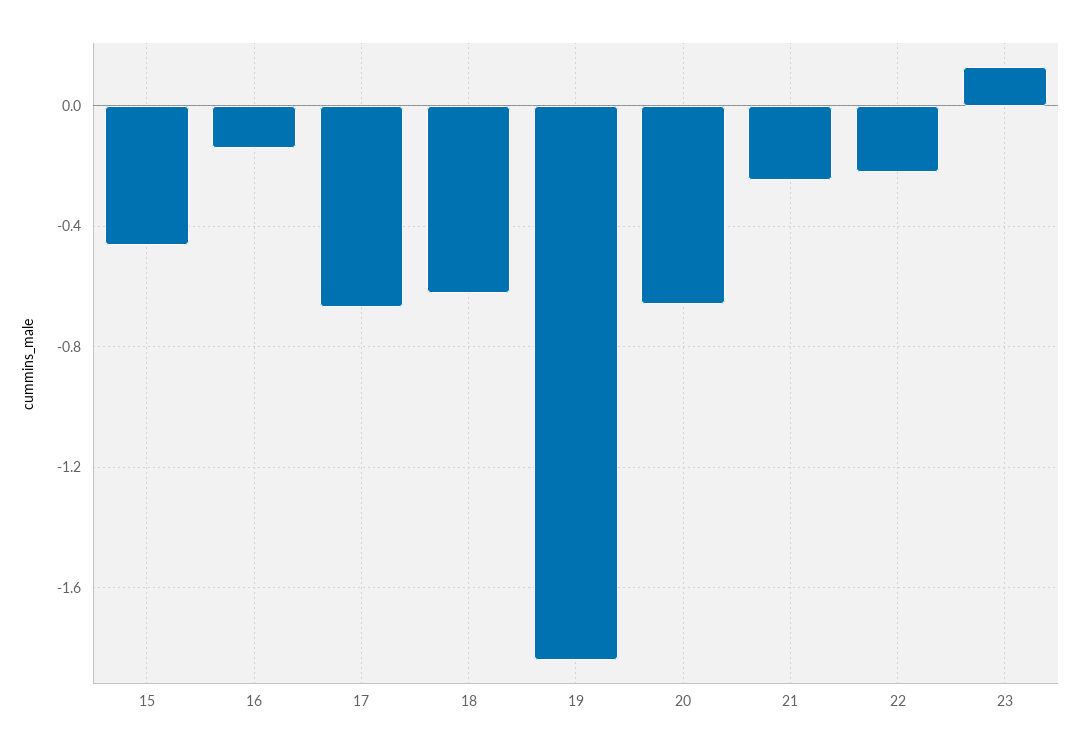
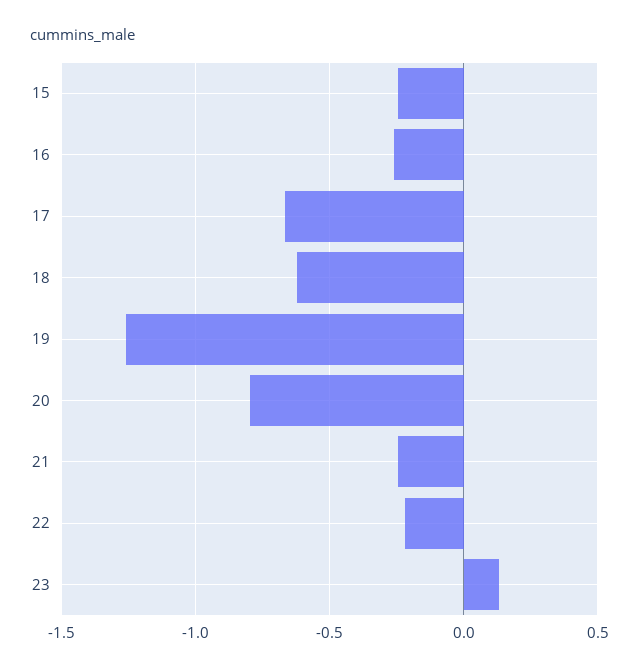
15: -0.45 -> -0.25
16: -0.15 -> -0.25
19: -1.85 -> -1.25
20: -0.65 -> -0.8

